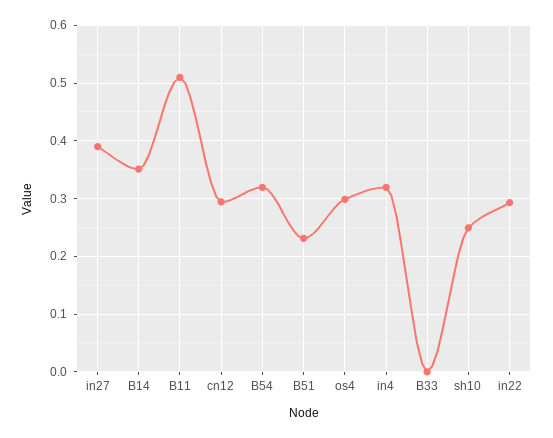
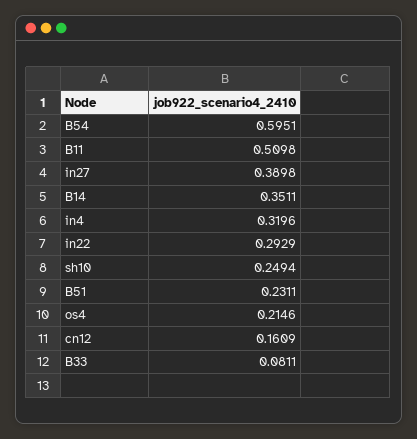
cn12: 0.3 -> 0.1609
B54: 0.32 -> 0.5951
os4: 0.3 -> 0.2146
B33: 0 -> 0.0811

